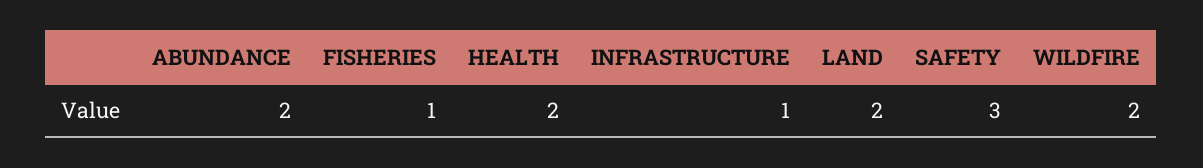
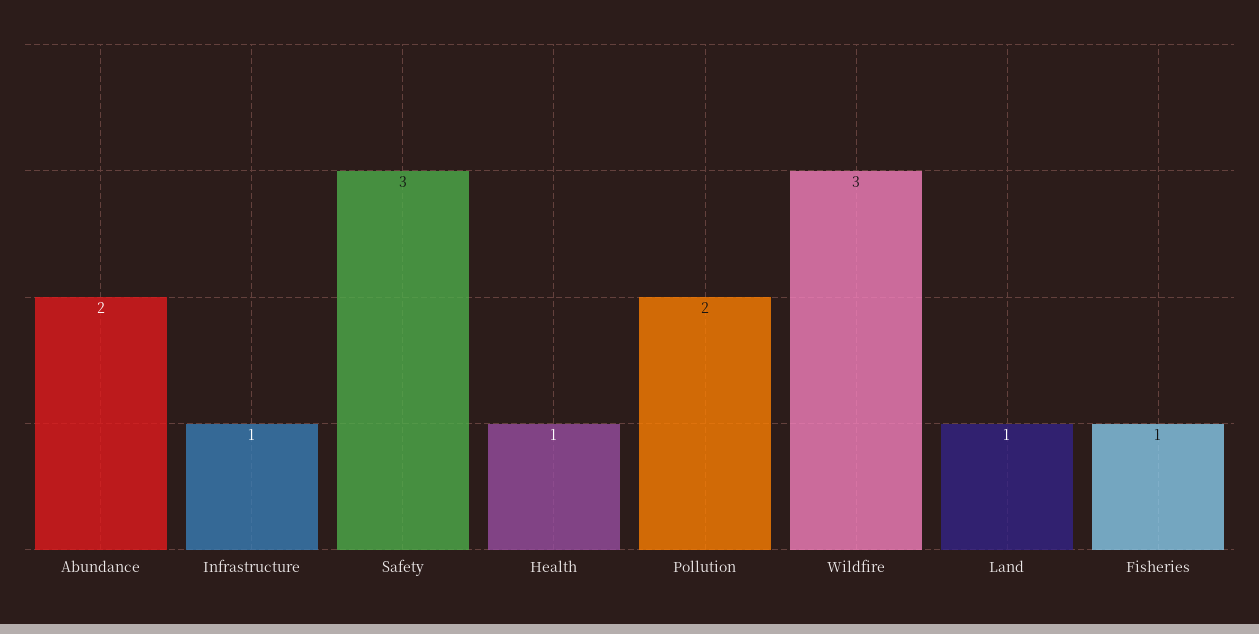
HEALTH: 2 -> 1
LAND: 2 -> 1
WILDFIRE: 2 -> 3
Pollution: none -> 2

